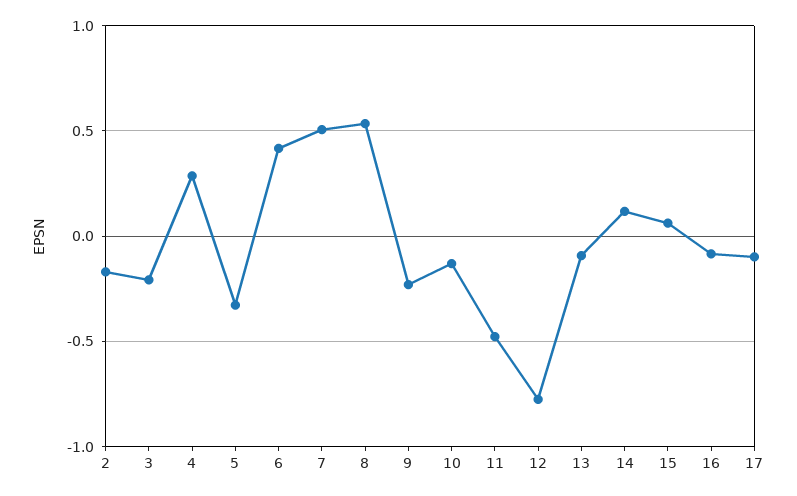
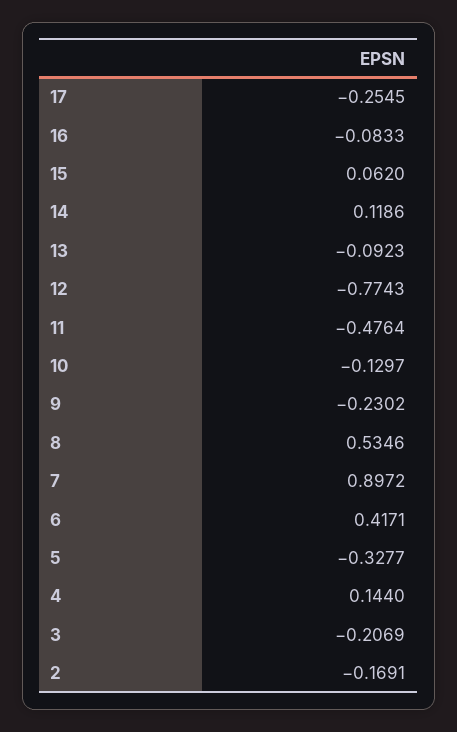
4: 0.3 -> 0.144
7: 0.5 -> 0.8972
17: -0.1 -> -0.2545

